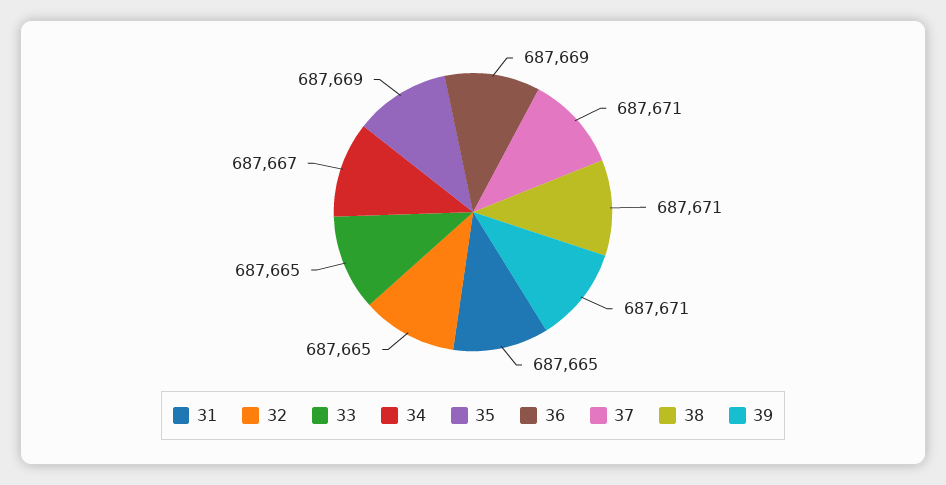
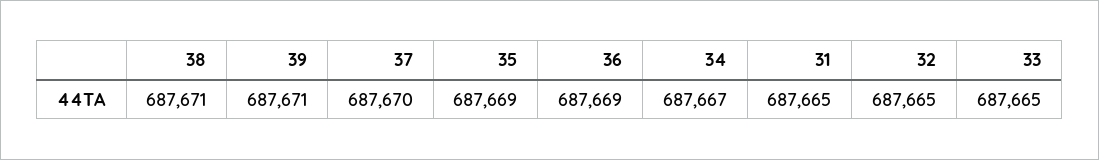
37: 687671 -> 687670

